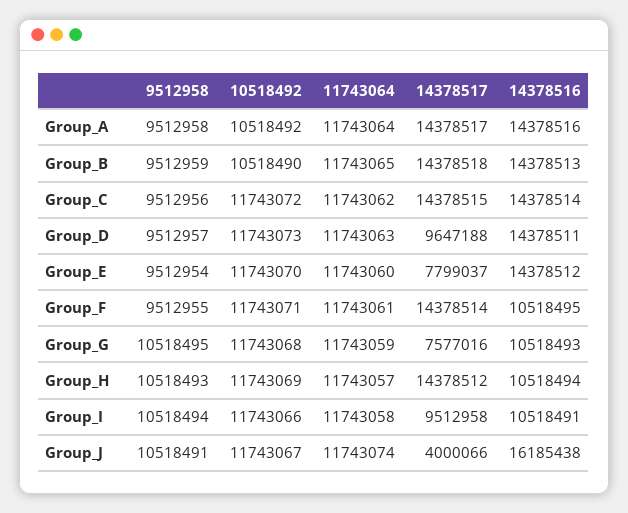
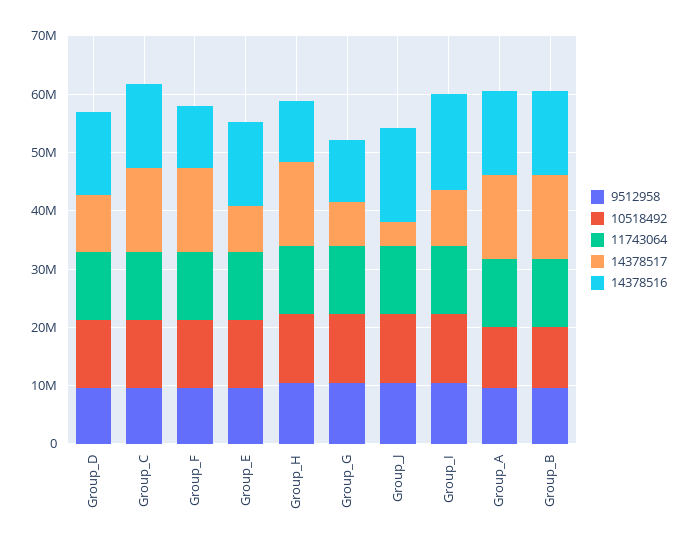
14378516, Group_I: 10518491 -> 16000000

